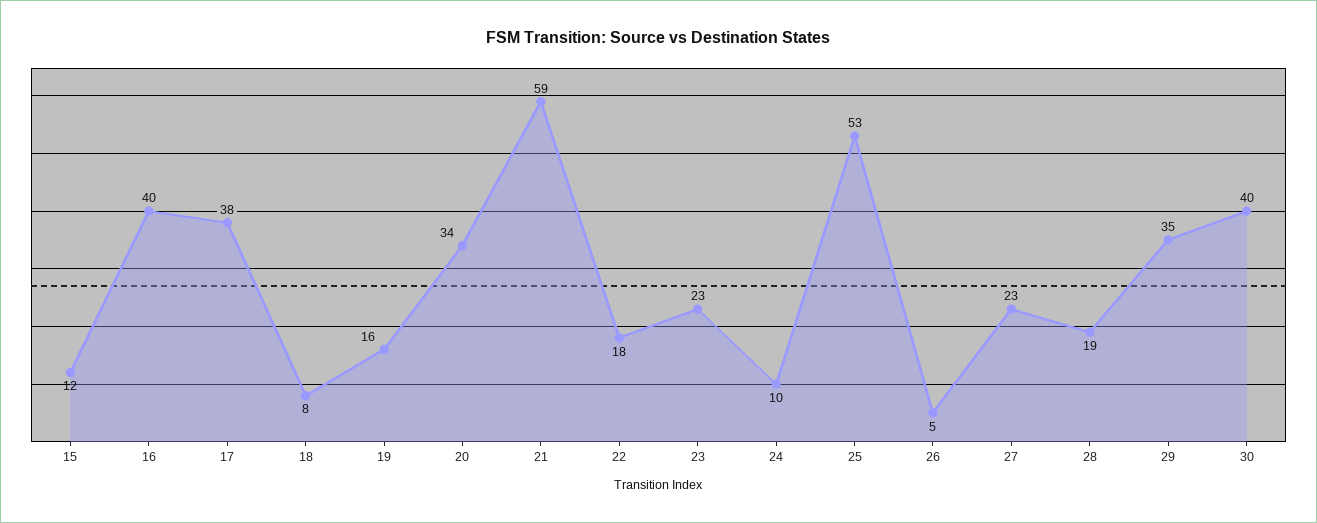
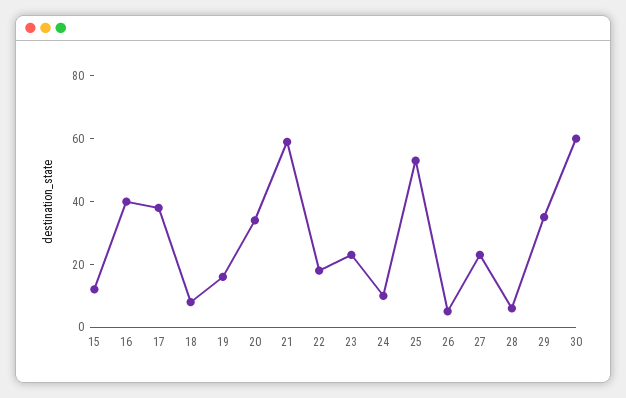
28: 19 -> 5
30: 40 -> 60

